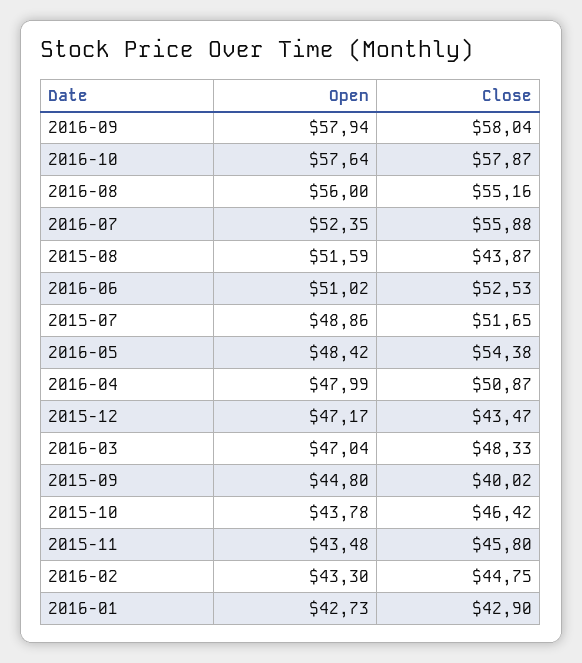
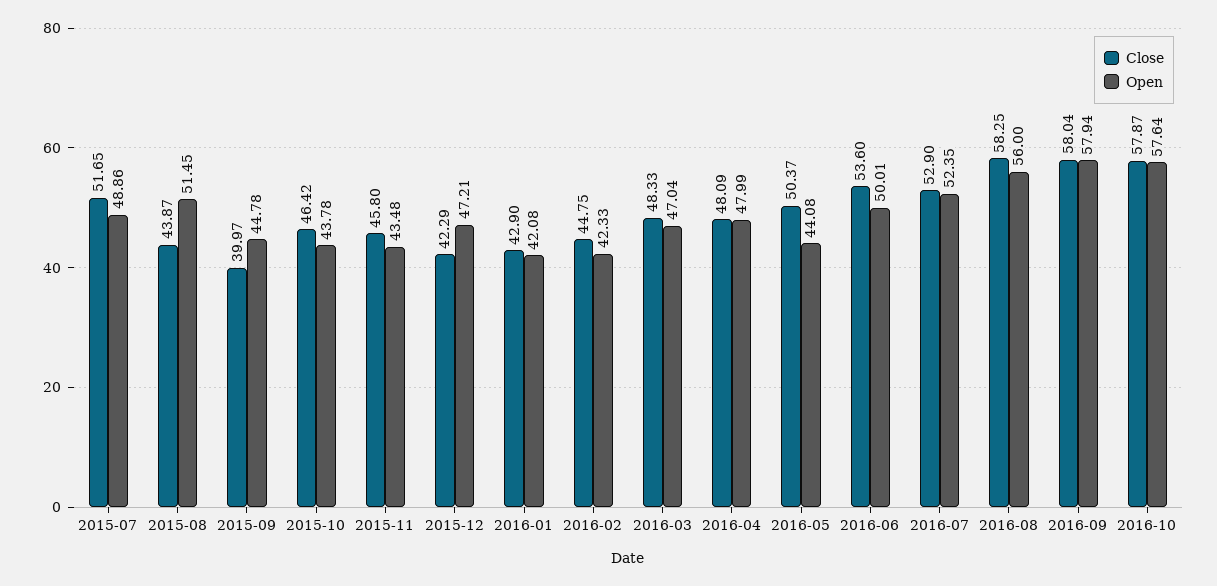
Close, 2016-08: 55.16 -> 58.25
Close, 2016-07: 55.88 -> 52.9
Open, 2015-08: 51.59 -> 51.45
Open, 2016-06: 51.02 -> 50.01
Close, 2016-06: 52.53 -> 53.6
Open, 2016-05: 48.42 -> 44.08
Close, 2016-05: 54.38 -> 50.37
Close, 2016-04: 50.87 -> 48.09
Open, 2015-12: 47.17 -> 47.21
Close, 2015-12: 43.47 -> 42.29
Open, 2015-09: 44.8 -> 44.78
Close, 2015-09: 40.02 -> 39.97
Open, 2016-02: 43.3 -> 42.33
Open, 2016-01: 42.73 -> 42.08

